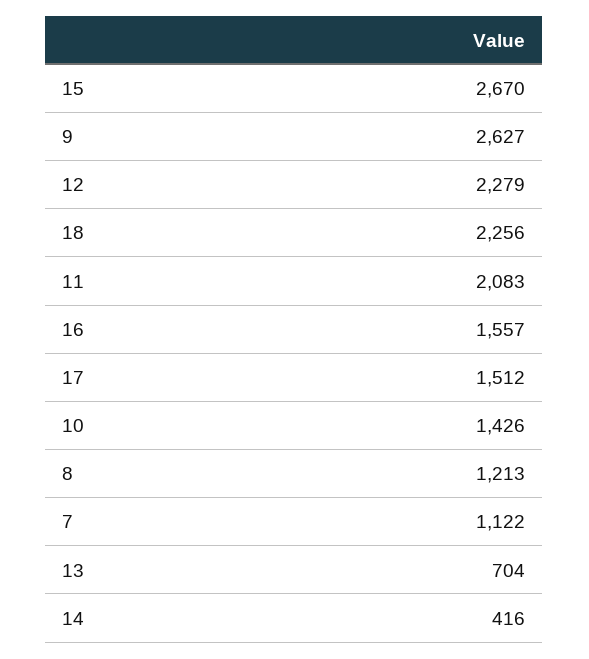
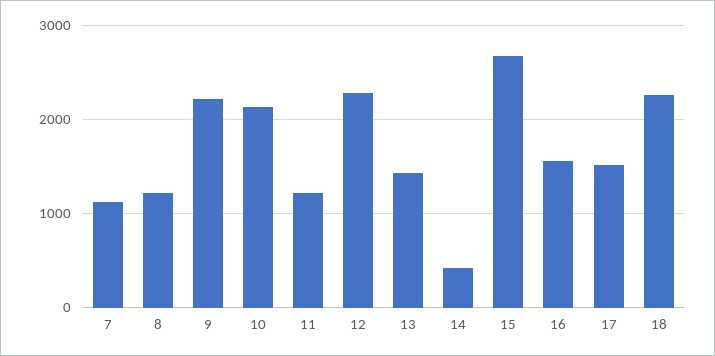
9: 2627 -> 2200
11: 2083 -> 1200
10: 1426 -> 2100
13: 704 -> 1400

